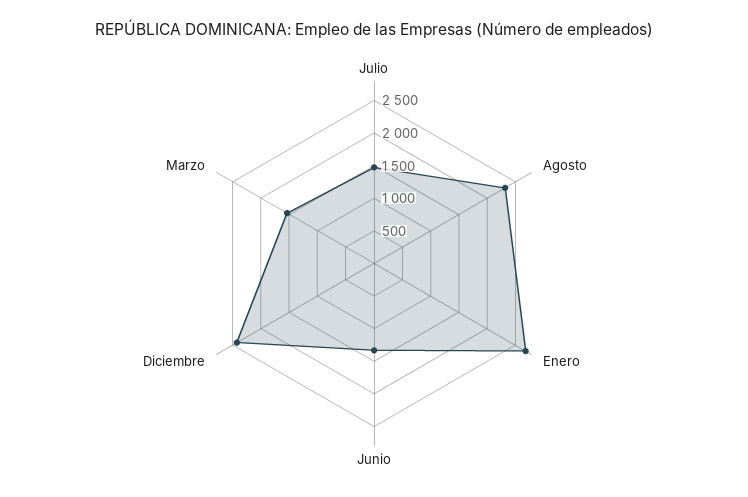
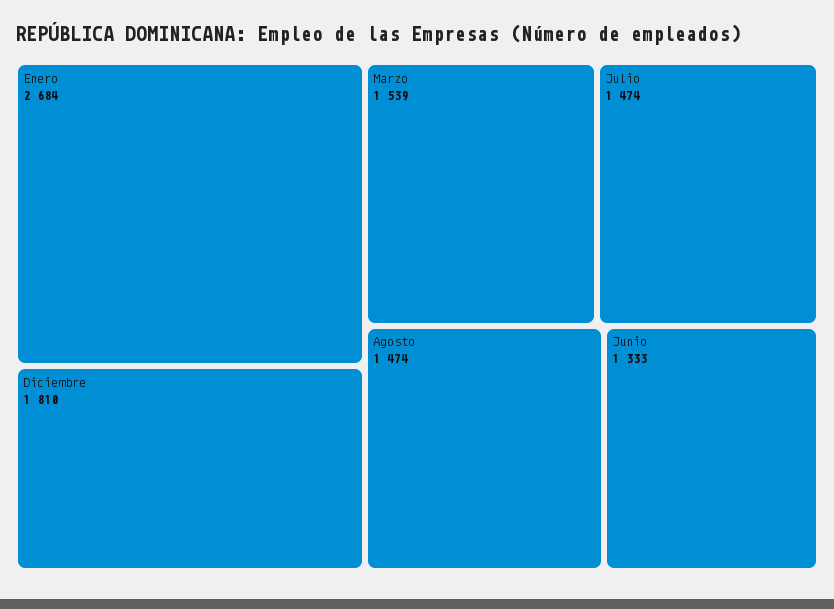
Agosto: 2250 -> 1474
Diciembre: 2500 -> 1810

